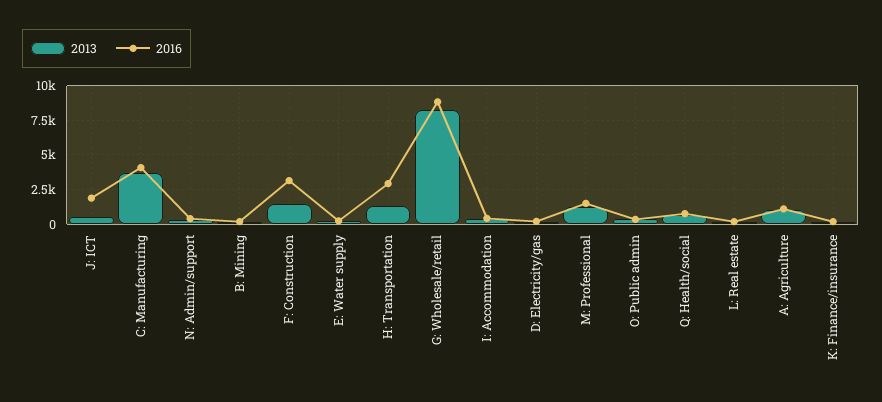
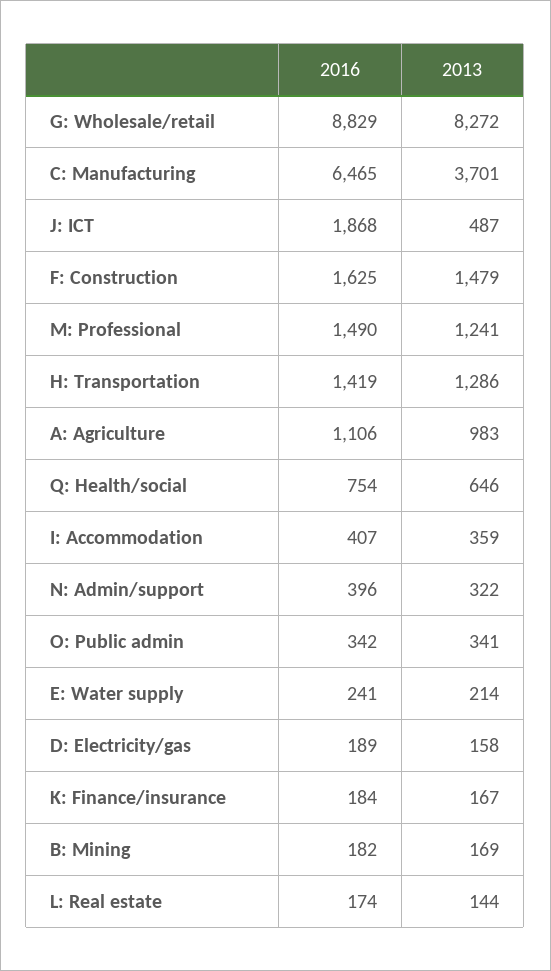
2016, C: Manufacturing: 4000 -> 6465
2016, F: Construction: 3000 -> 1625
2016, H: Transportation: 3000 -> 1419

